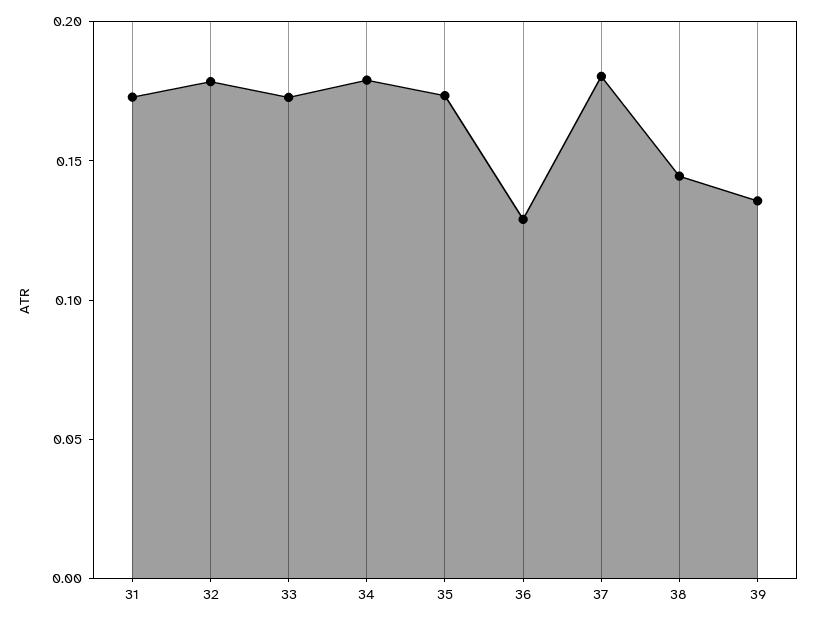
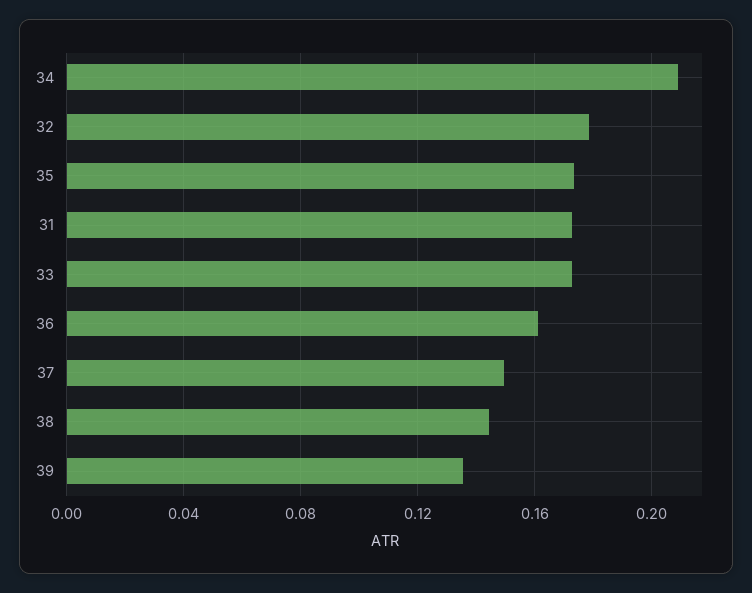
34: 0.18 -> 0.21
36: 0.13 -> 0.16
37: 0.18 -> 0.15

